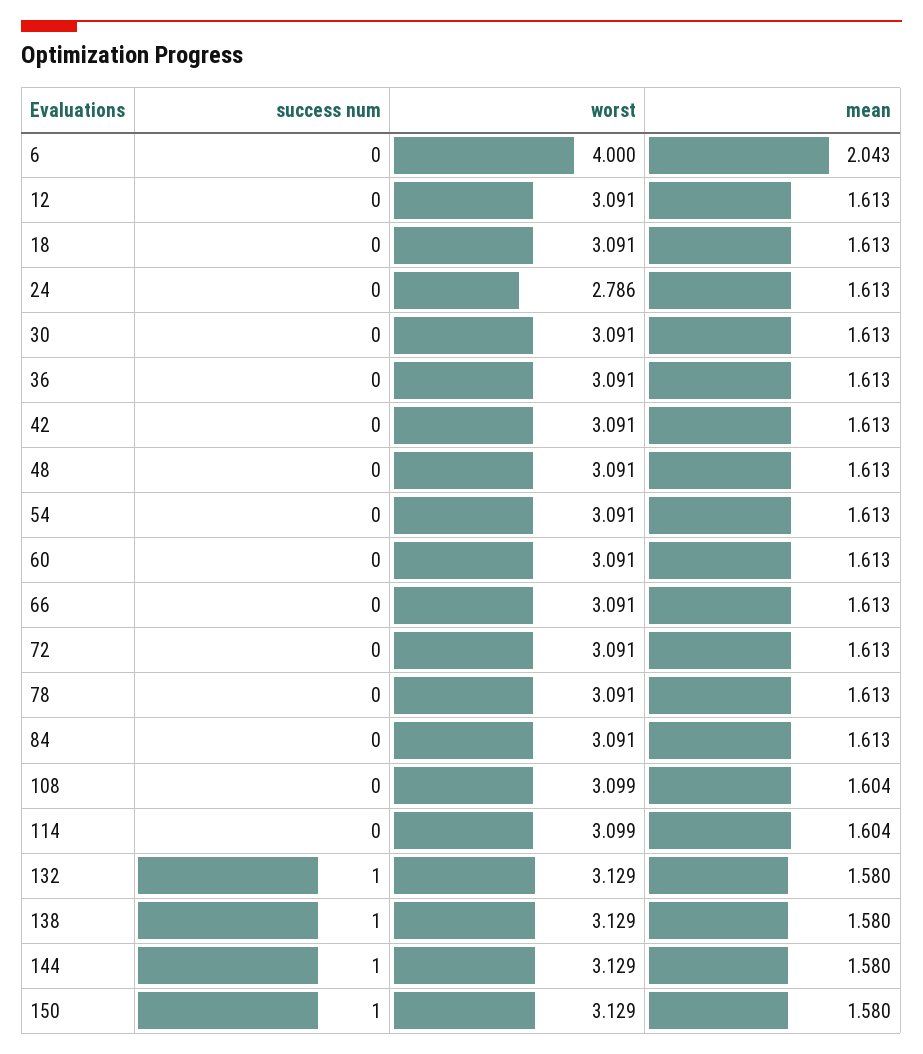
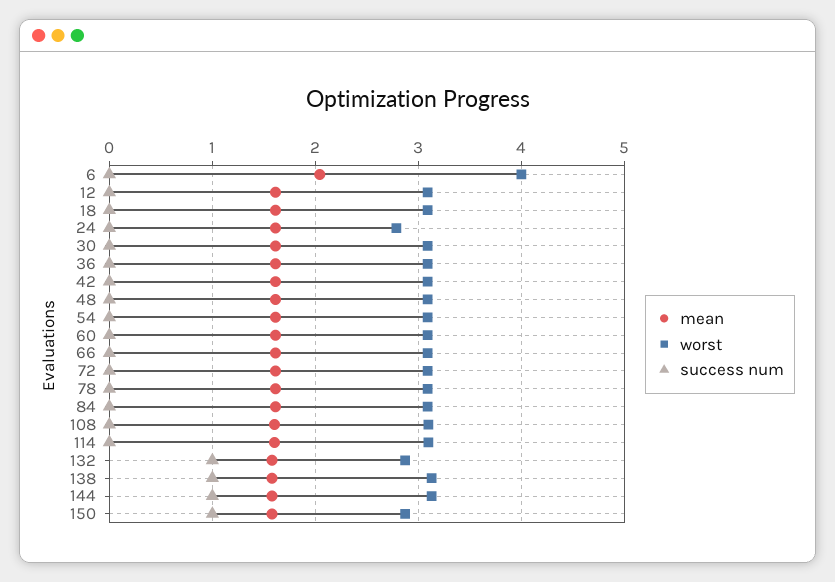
worst, 132: 3.129 -> 2.9
worst, 150: 3.129 -> 2.9

